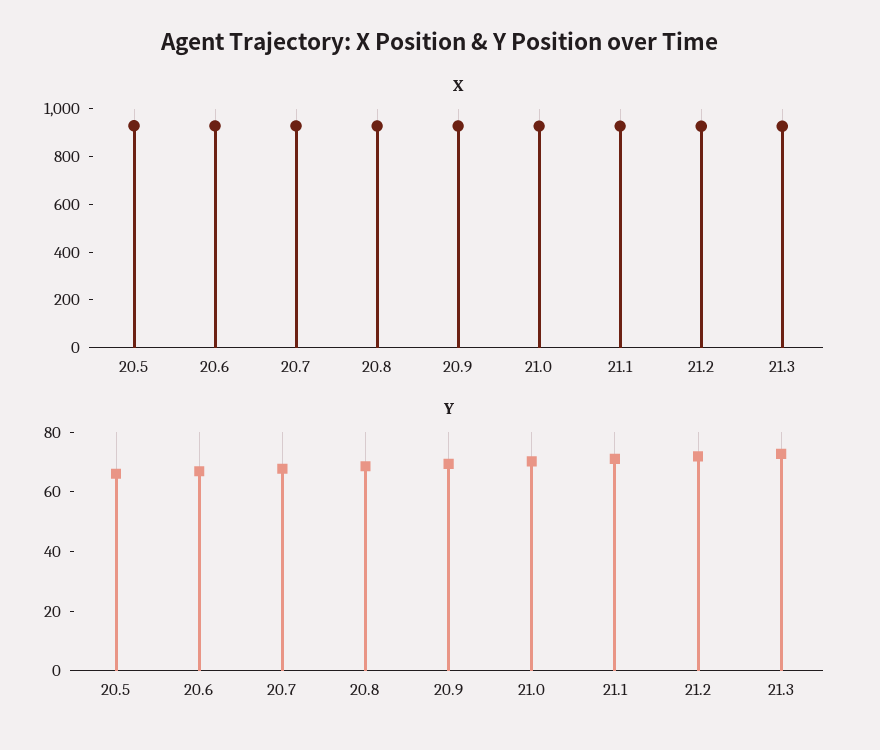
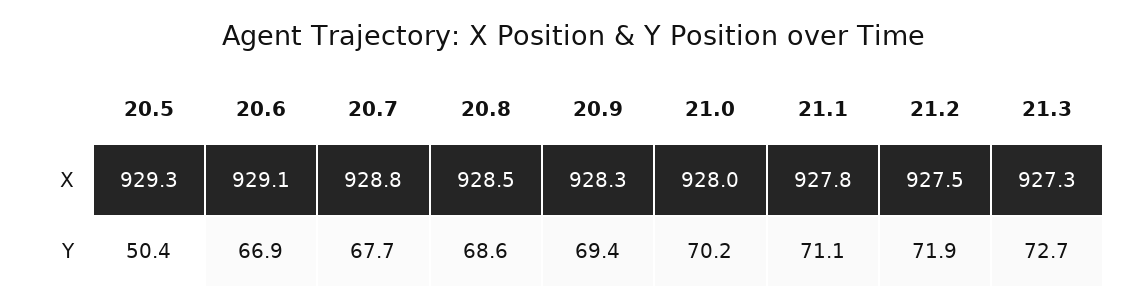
Y, 20.5: 65 -> 50.4

